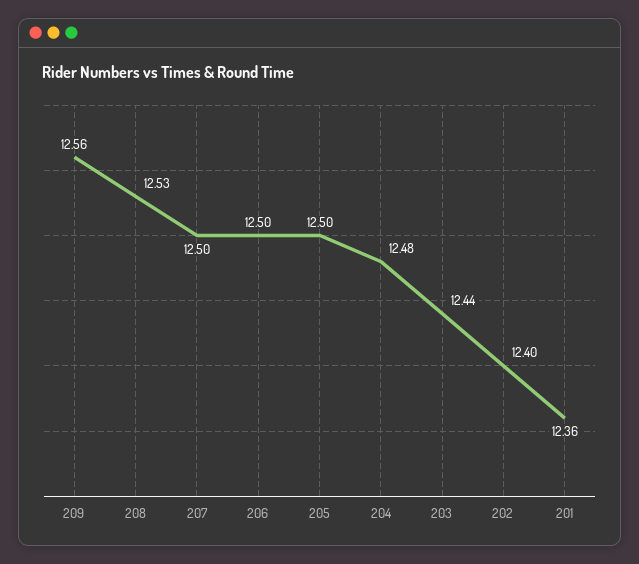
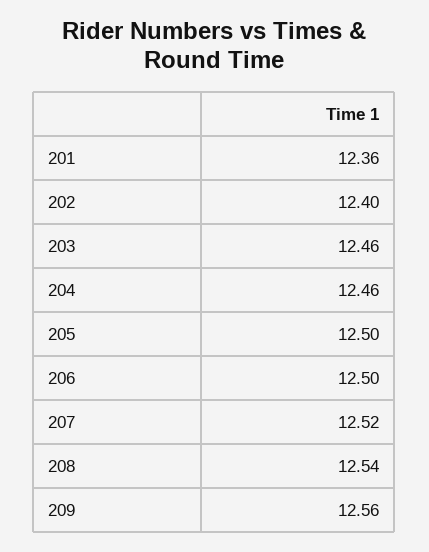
208: 12.53 -> 12.54
207: 12.5 -> 12.52
204: 12.48 -> 12.46
203: 12.44 -> 12.46

